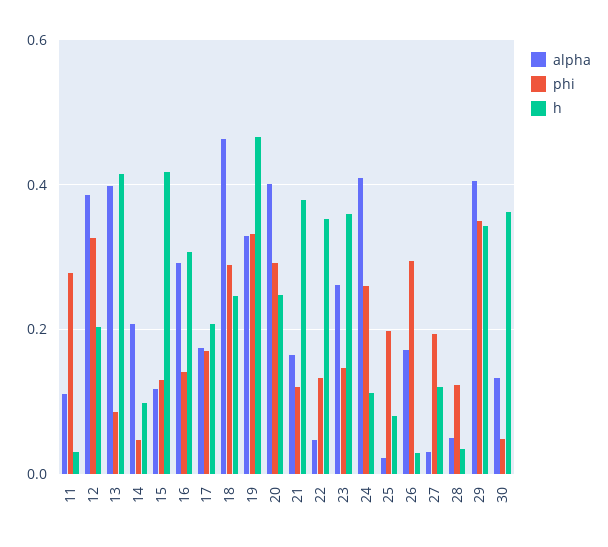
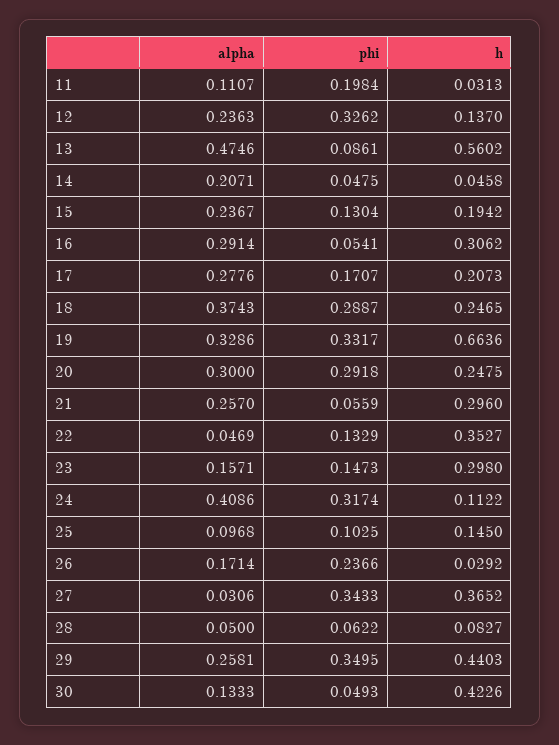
phi, 11: 0.28 -> 0.1984
alpha, 12: 0.38 -> 0.2363
h, 12: 0.2 -> 0.137
alpha, 13: 0.4 -> 0.4746
h, 13: 0.42 -> 0.5602
h, 14: 0.1 -> 0.0458
alpha, 15: 0.12 -> 0.2367
h, 15: 0.42 -> 0.1942
phi, 16: 0.14 -> 0.0541
alpha, 17: 0.18 -> 0.2776
alpha, 18: 0.46 -> 0.3743
h, 19: 0.46 -> 0.6636
alpha, 20: 0.4 -> 0.3
alpha, 21: 0.16 -> 0.257
phi, 21: 0.12 -> 0.0559
h, 21: 0.38 -> 0.296
alpha, 23: 0.26 -> 0.1571
h, 23: 0.36 -> 0.298
phi, 24: 0.26 -> 0.3174
alpha, 25: 0.02 -> 0.0968
phi, 25: 0.2 -> 0.1025
h, 25: 0.08 -> 0.145
phi, 26: 0.3 -> 0.2366
phi, 27: 0.2 -> 0.3433
h, 27: 0.12 -> 0.3652
phi, 28: 0.12 -> 0.0622
h, 28: 0.04 -> 0.0827
alpha, 29: 0.4 -> 0.2581
h, 29: 0.34 -> 0.4403
h, 30: 0.36 -> 0.4226

